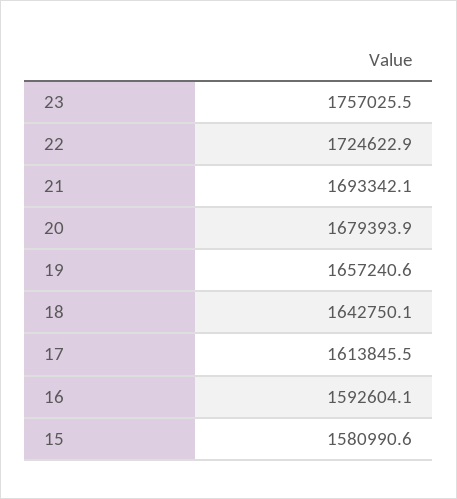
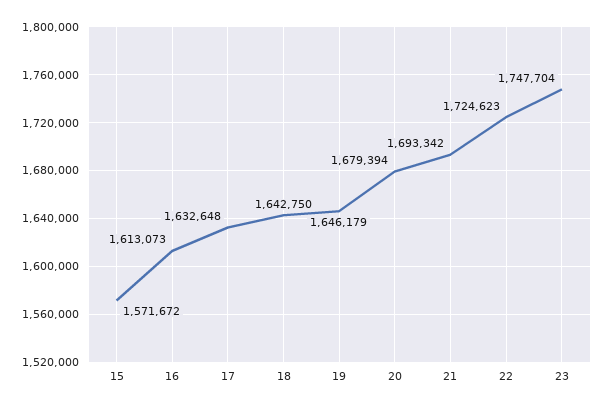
23: 1757025.5 -> 1747704
19: 1657240.6 -> 1646179
17: 1613845.5 -> 1632648
16: 1592604.1 -> 1613073
15: 1580990.6 -> 1571672

